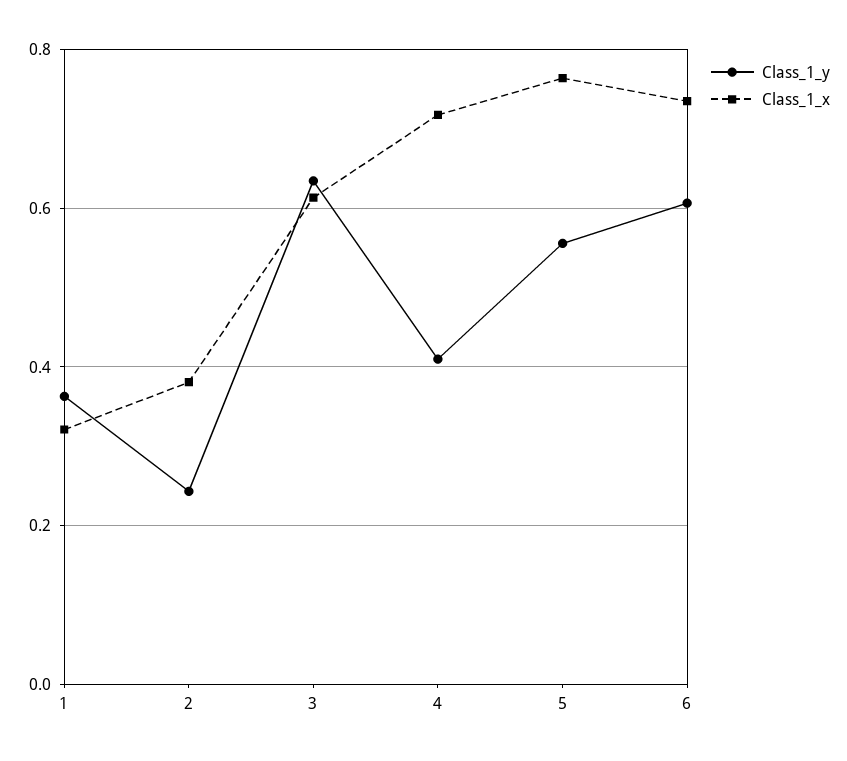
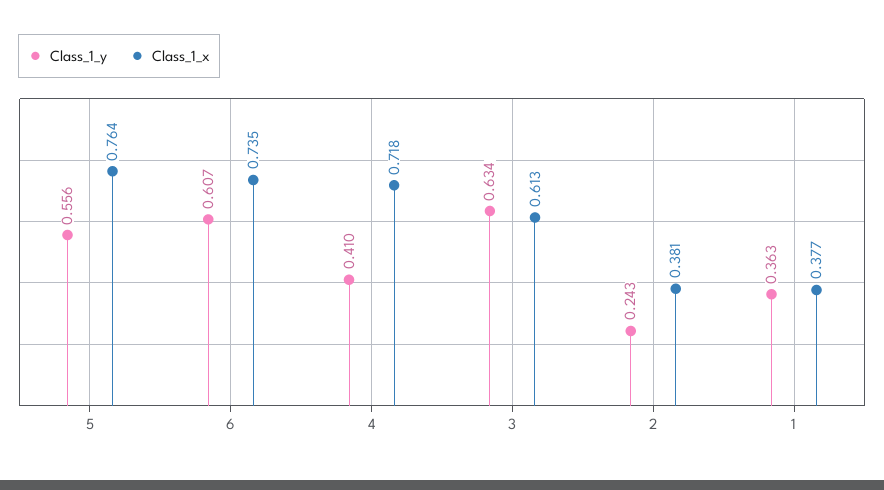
Class_1_x, 1: 0.32 -> 0.377

